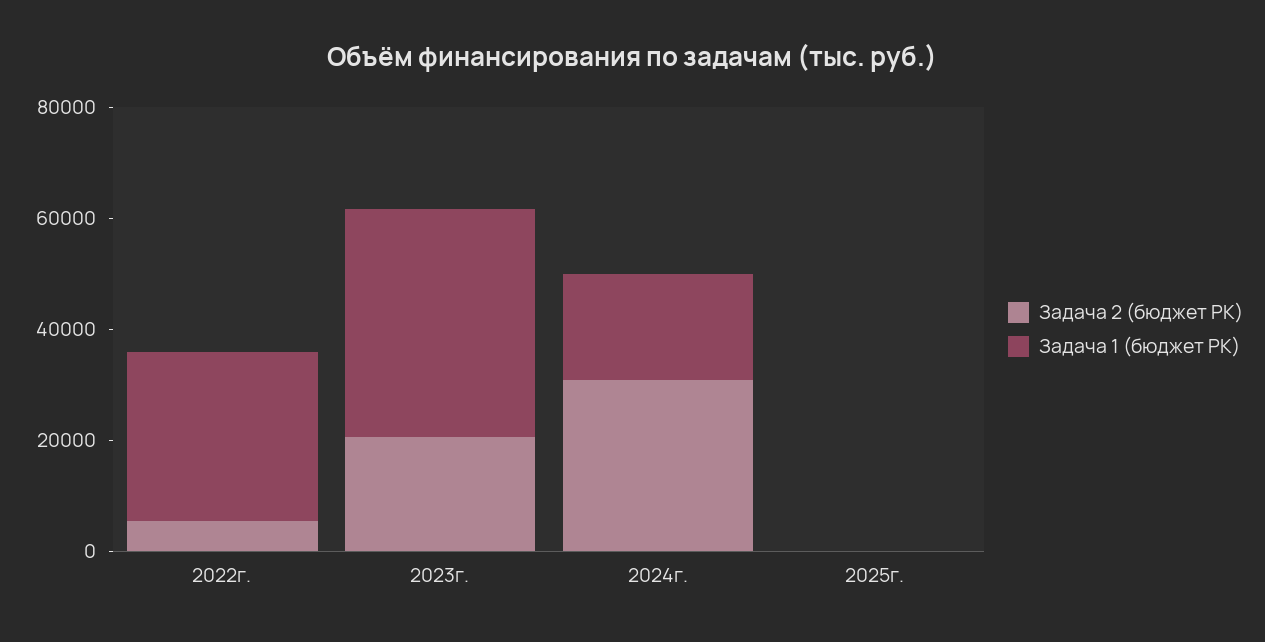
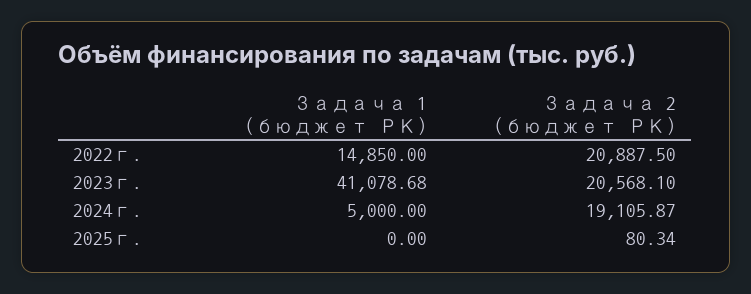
Задача 2 (бюджет РК), 2022г.: 5000 -> 20887.5
Задача 1 (бюджет РК), 2022г.: 30000 -> 14850
Задача 2 (бюджет РК), 2024г.: 30000 -> 19105.87
Задача 1 (бюджет РК), 2024г.: 20000 -> 5000

